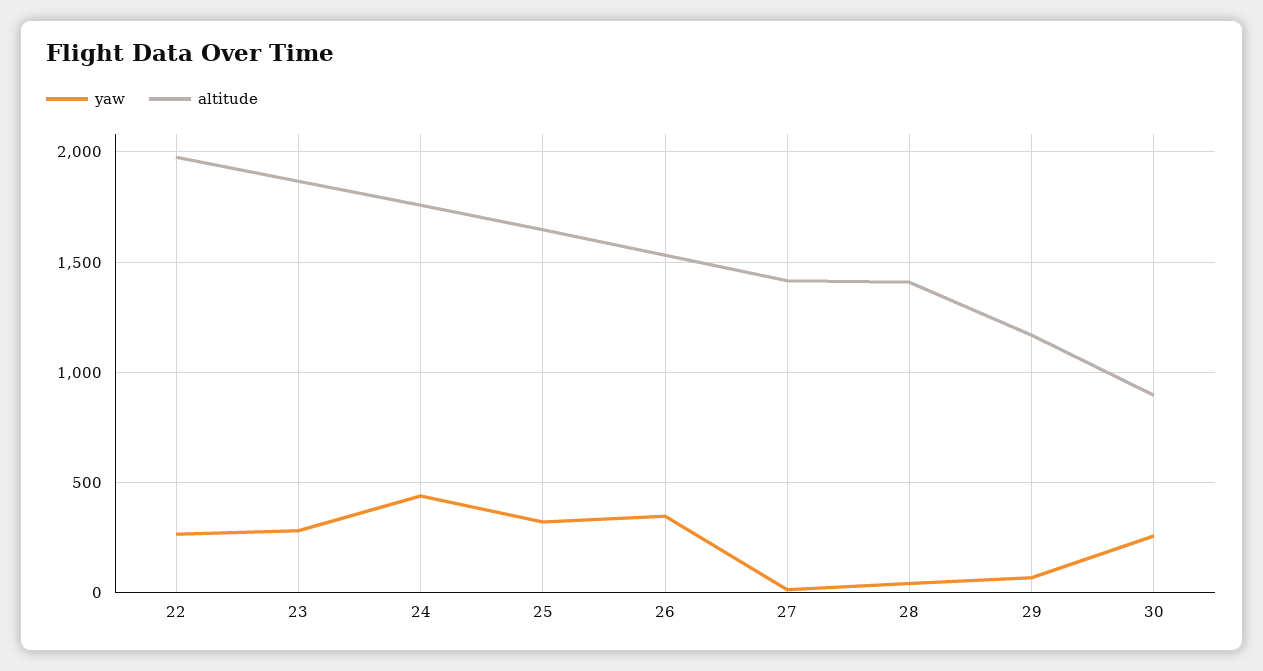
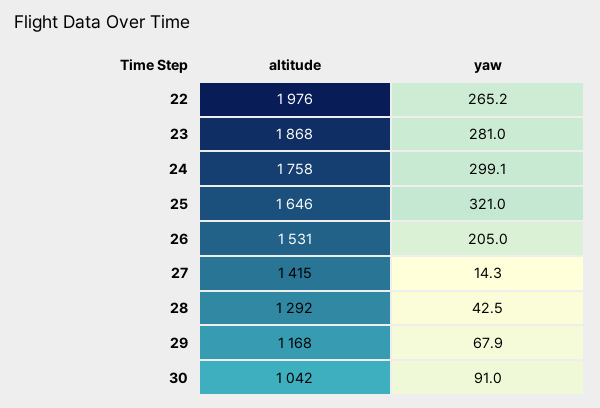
yaw, 24: 450 -> 299.1
yaw, 26: 350 -> 205
altitude, 28: 1400 -> 1292
yaw, 30: 250 -> 91
altitude, 30: 900 -> 1042

